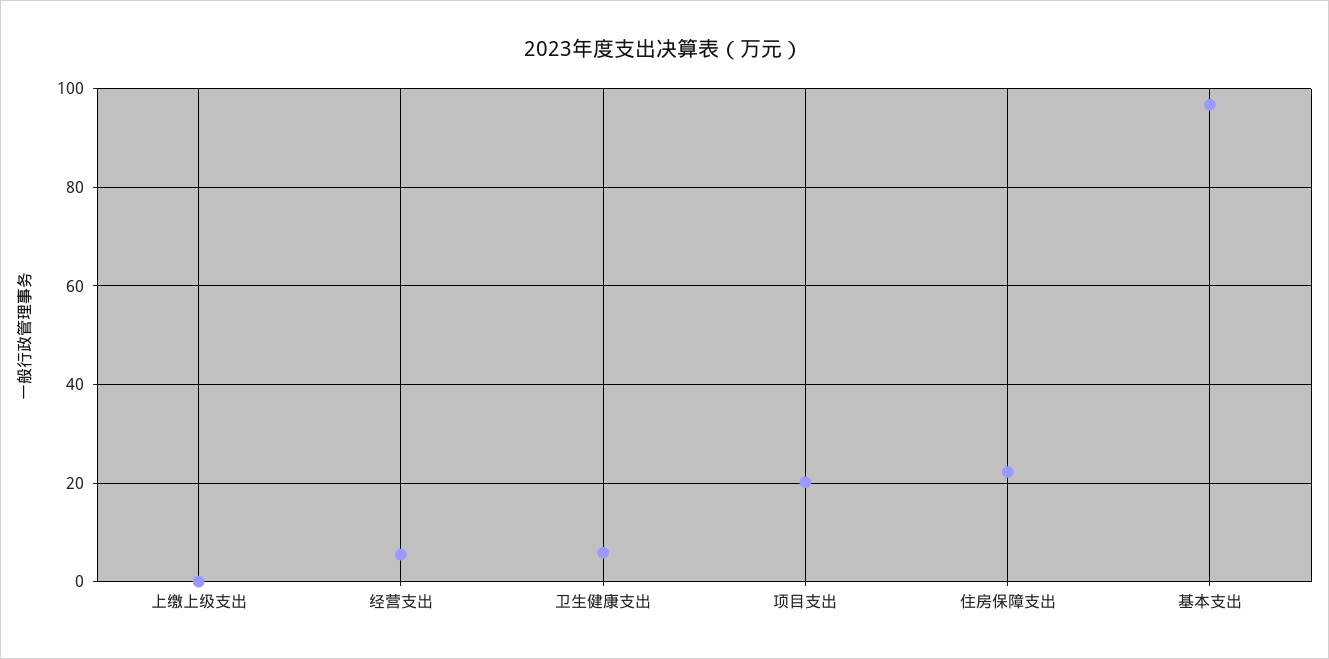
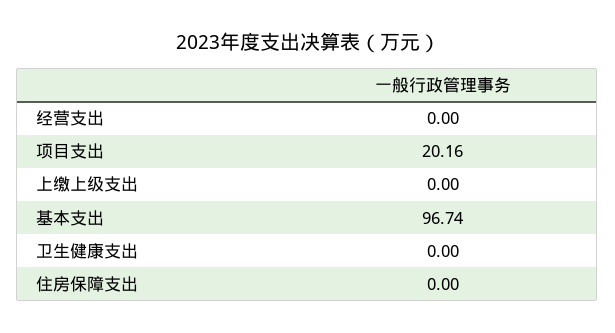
经营支出: 6 -> 0
卫生健康支出: 6 -> 0
住房保障支出: 22 -> 0

